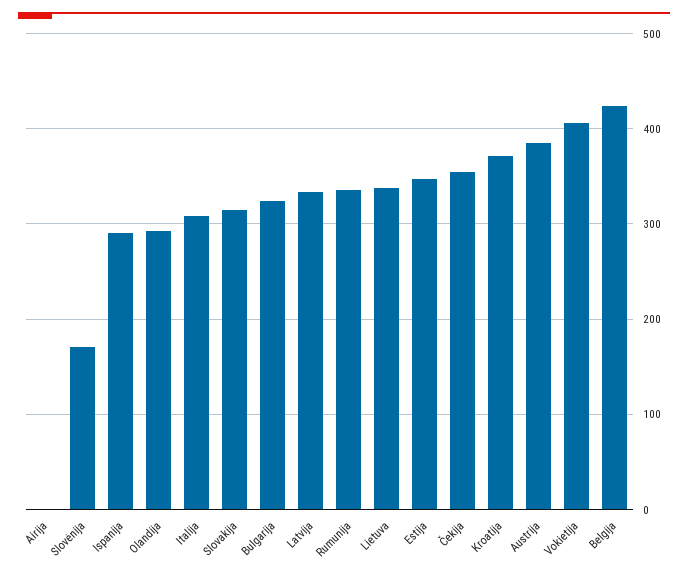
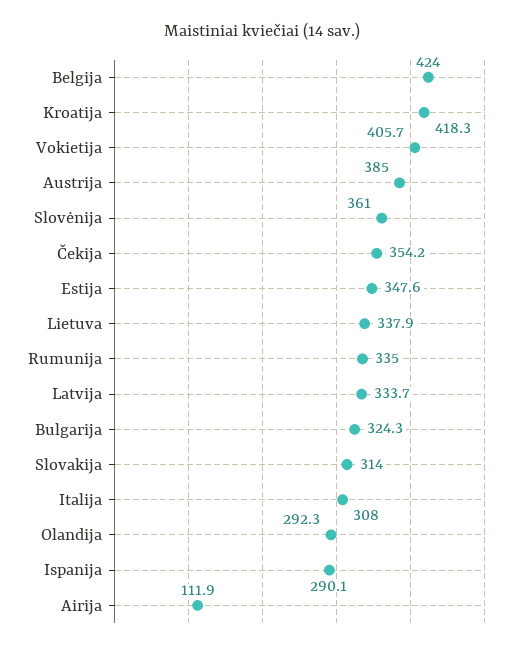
Airija: 0 -> 111.9
Slovėnija: 170 -> 361
Kroatija: 370 -> 418.3

